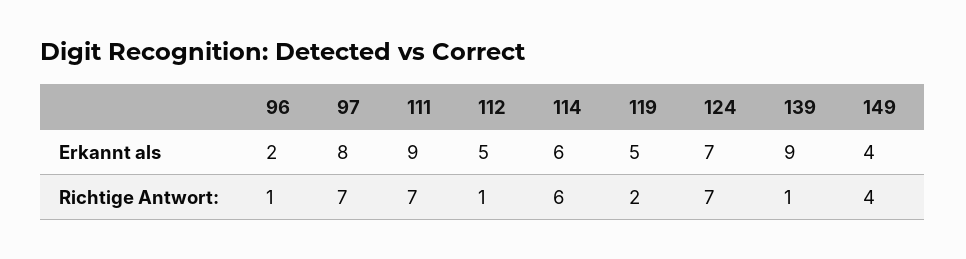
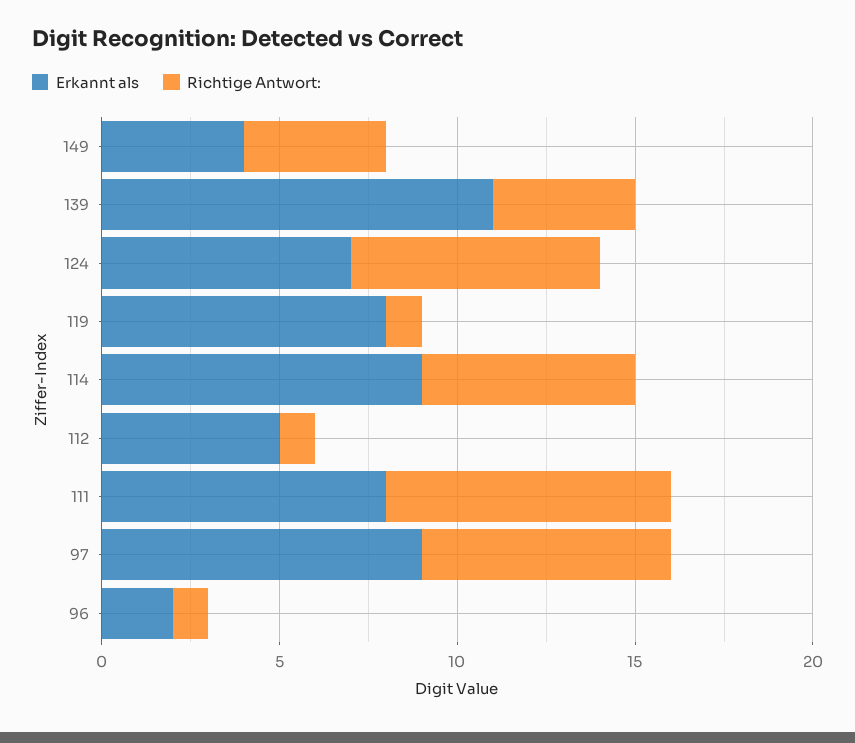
Erkannt als, 97: 8 -> 9
Erkannt als, 111: 9 -> 8
Erkannt als, 114: 6 -> 9
Erkannt als, 119: 5 -> 8
Erkannt als, 139: 9 -> 11
Richtige Antwort:, 111: 7 -> 8
Richtige Antwort:, 119: 2 -> 1
Richtige Antwort:, 139: 1 -> 4

